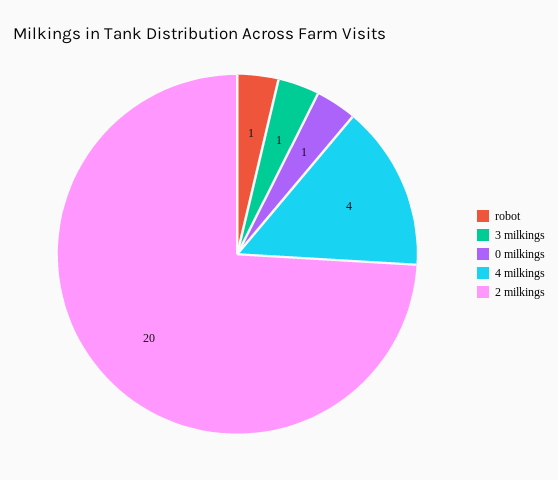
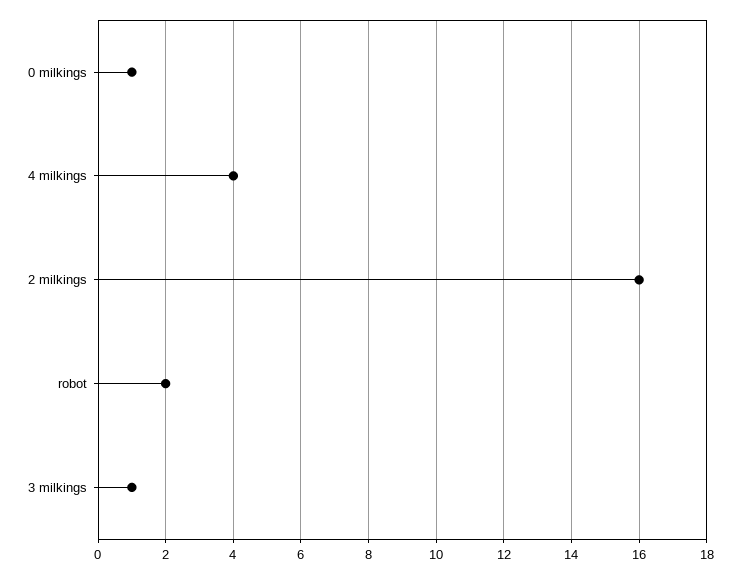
robot: 1 -> 2
2 milkings: 20 -> 16

